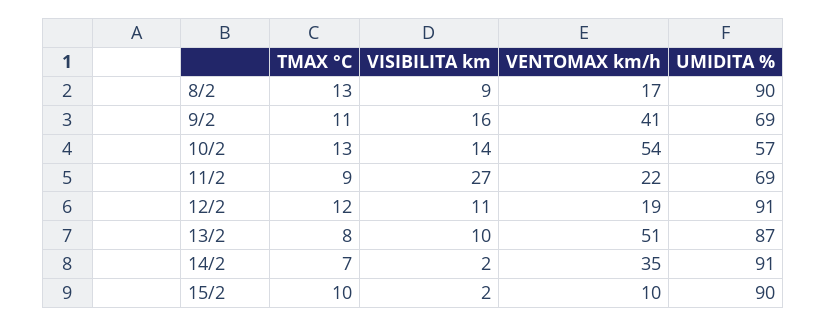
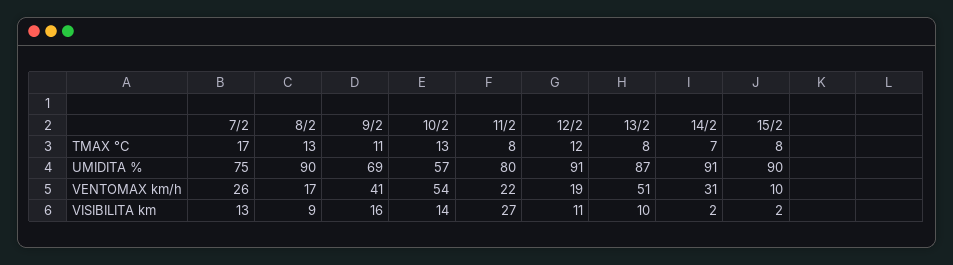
TMAX °C, 11/2: 9 -> 8
UMIDITA %, 11/2: 69 -> 80
VENTOMAX km/h, 14/2: 35 -> 31
TMAX °C, 15/2: 10 -> 8
TMAX °C, 7/2: none -> 17
UMIDITA %, 7/2: none -> 75
VENTOMAX km/h, 7/2: none -> 26
VISIBILITA km, 7/2: none -> 13

